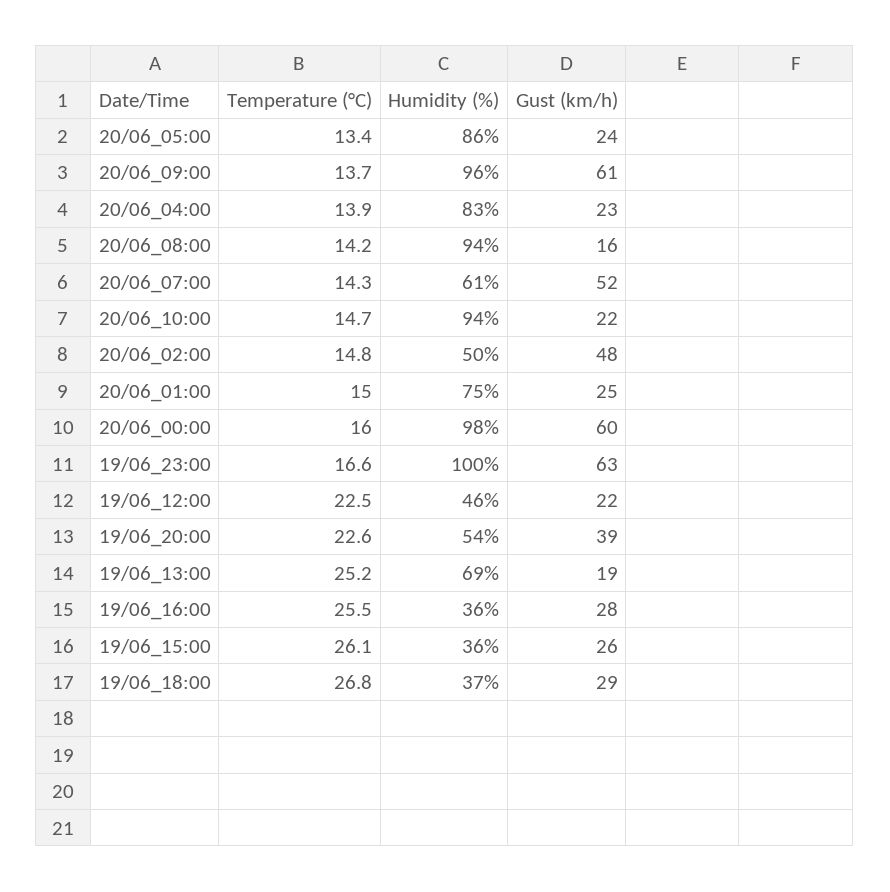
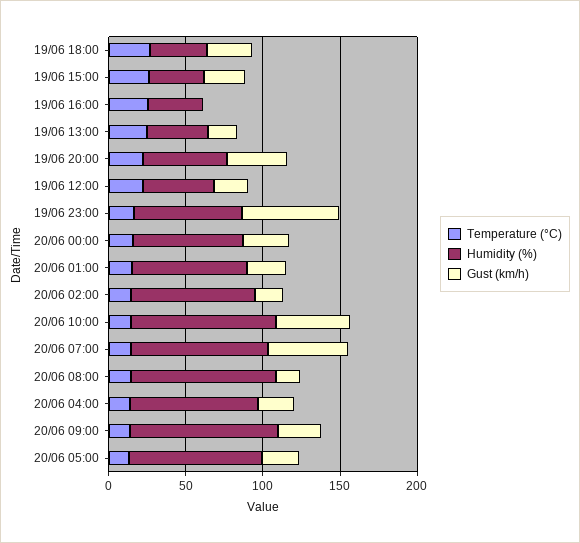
Gust (km/h), 20/06_09:00: 61 -> 30
Humidity (%), 20/06_07:00: 61 -> 90
Gust (km/h), 20/06_10:00: 22 -> 50
Humidity (%), 20/06_02:00: 50 -> 80
Gust (km/h), 20/06_02:00: 48 -> 20
Humidity (%), 20/06_00:00: 98 -> 70
Gust (km/h), 20/06_00:00: 60 -> 30
Humidity (%), 19/06_23:00: 100 -> 70
Humidity (%), 19/06_13:00: 69 -> 40
Gust (km/h), 19/06_16:00: 28 -> 0

